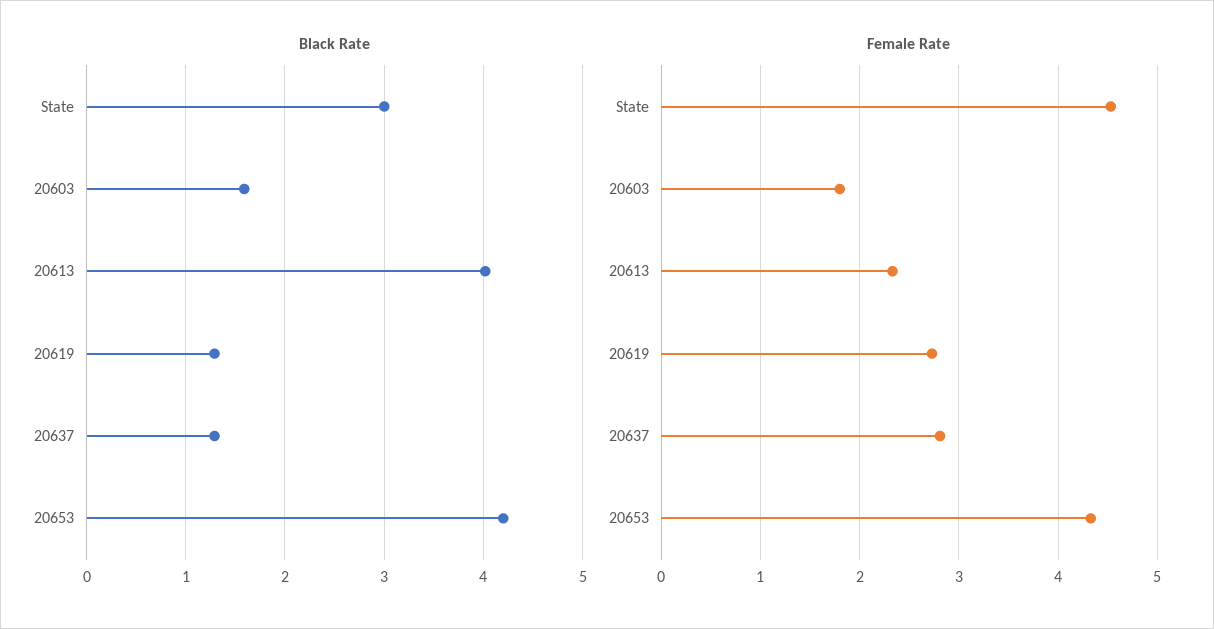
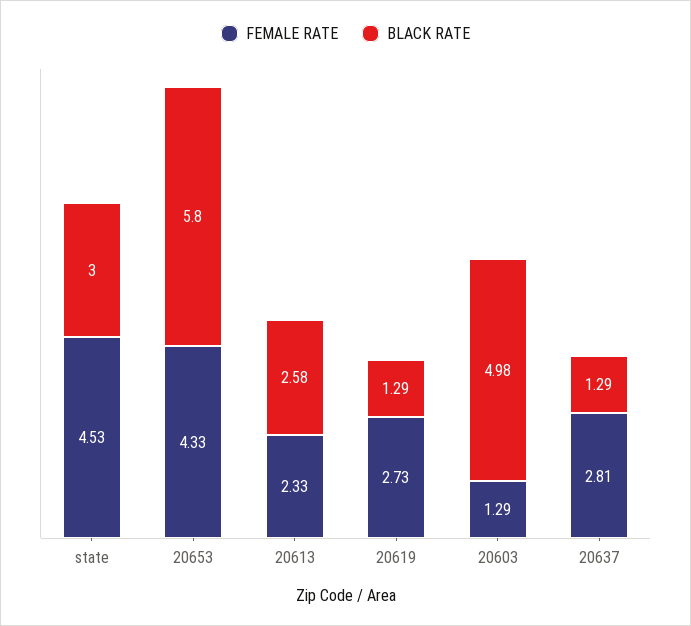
Black Rate, 20603: 1.6 -> 4.98
Black Rate, 20613: 4 -> 2.58
Black Rate, 20653: 4.2 -> 5.8
Female Rate, 20603: 1.8 -> 1.29

